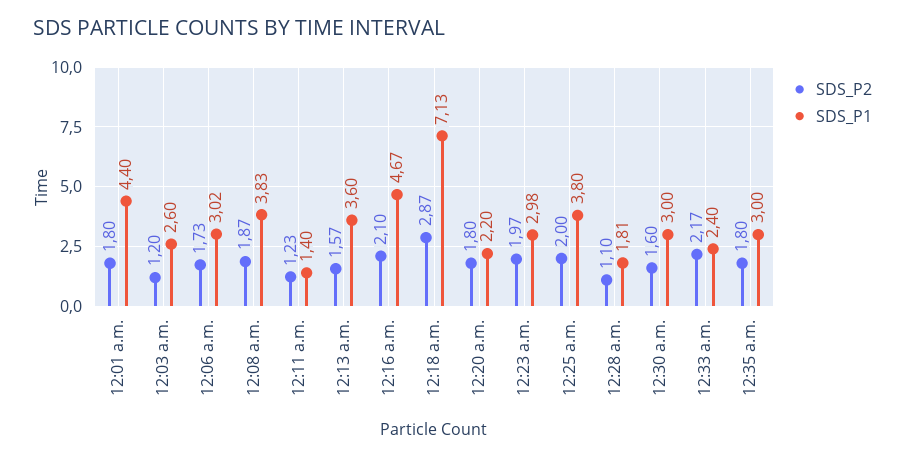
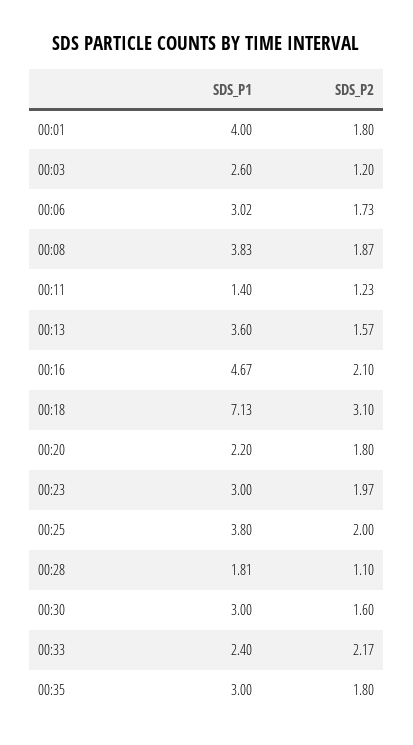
SDS_P1, 12:01 a.m.: 4.4 -> 4
SDS_P2, 12:18 a.m.: 2.87 -> 3.1
SDS_P1, 12:23 a.m.: 2.98 -> 3

